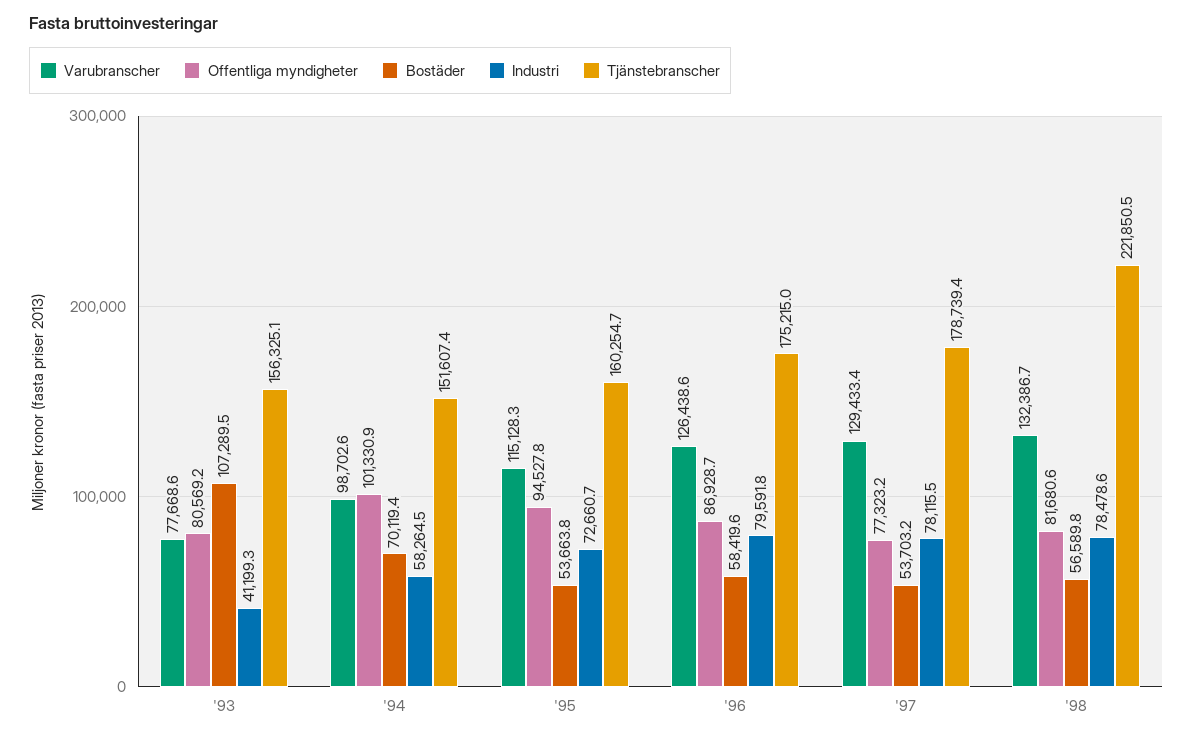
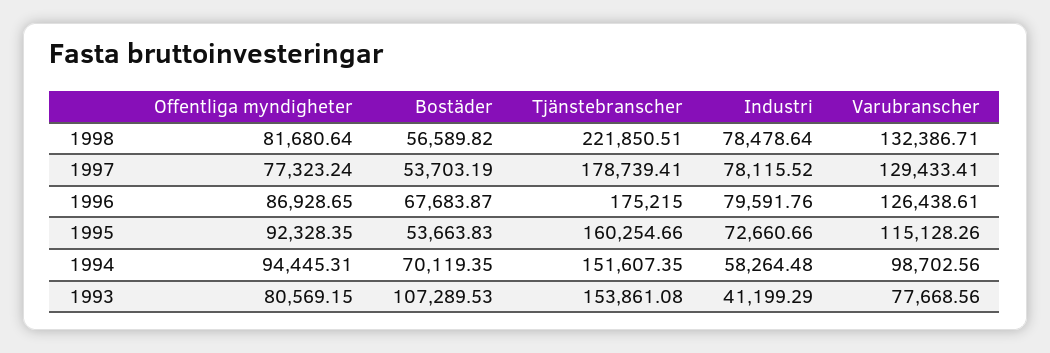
Tjänstebranscher, '93: 156325.1 -> 153861.08
Offentliga myndigheter, '94: 101330.9 -> 94445.31
Offentliga myndigheter, '95: 94527.8 -> 92328.35
Bostäder, '96: 58419.6 -> 67683.87

